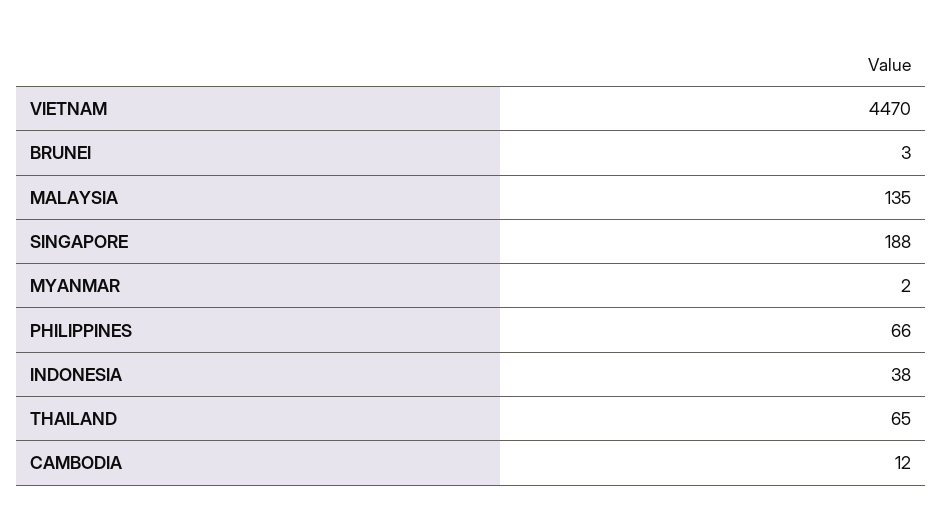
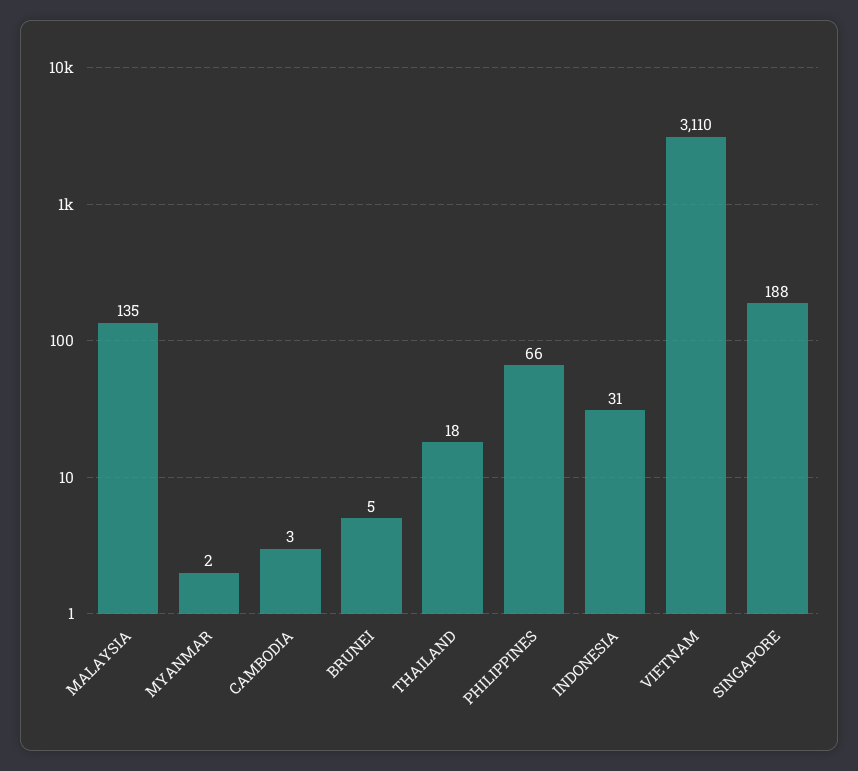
VIETNAM: 4470 -> 3110
BRUNEI: 3 -> 5
INDONESIA: 38 -> 31
THAILAND: 65 -> 18
CAMBODIA: 12 -> 3

